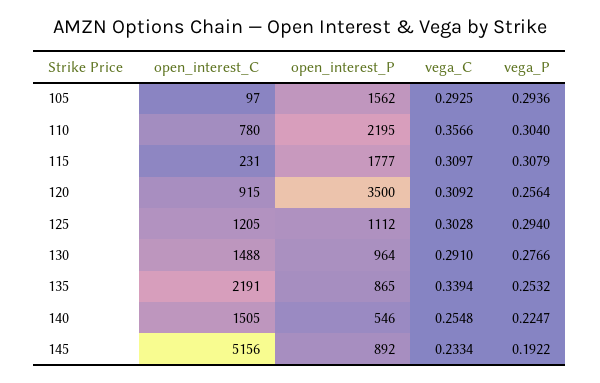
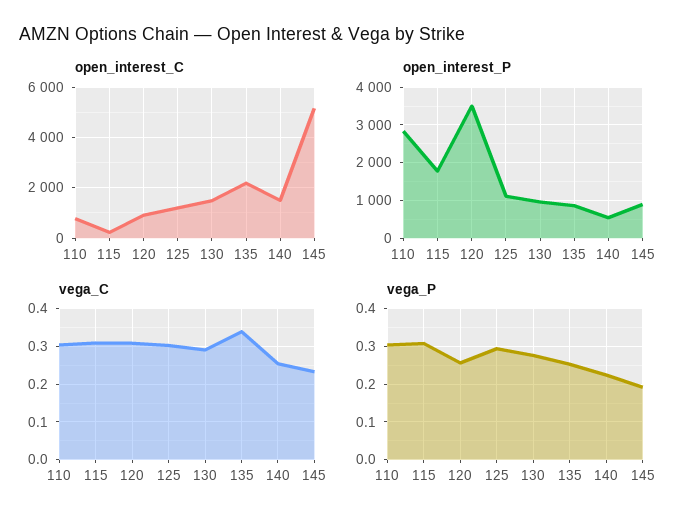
open_interest_C, 105: 97 -> none
open_interest_P, 105: 1562 -> none
vega_C, 105: 0.2925 -> none
vega_P, 105: 0.2936 -> none
open_interest_P, 110: 2195 -> 2800
vega_C, 110: 0.3566 -> 0.3

